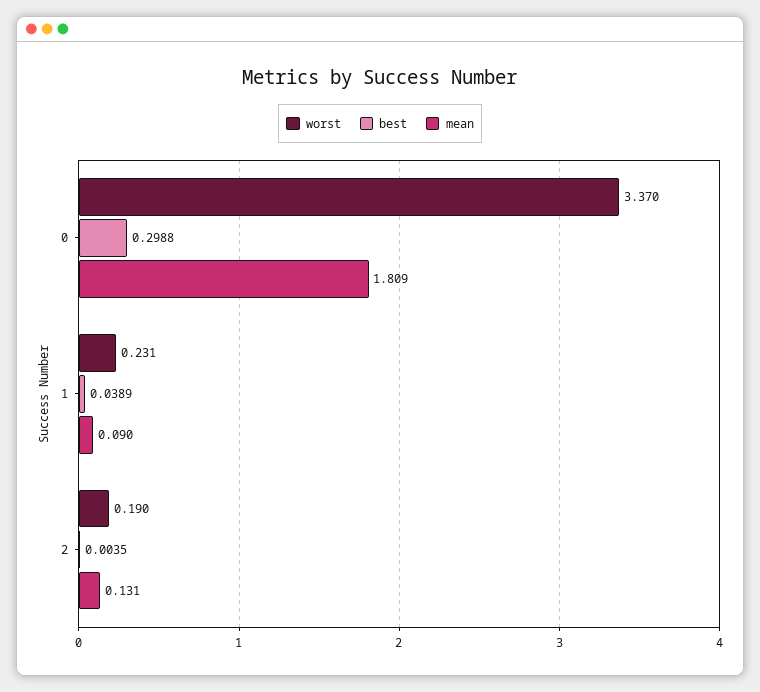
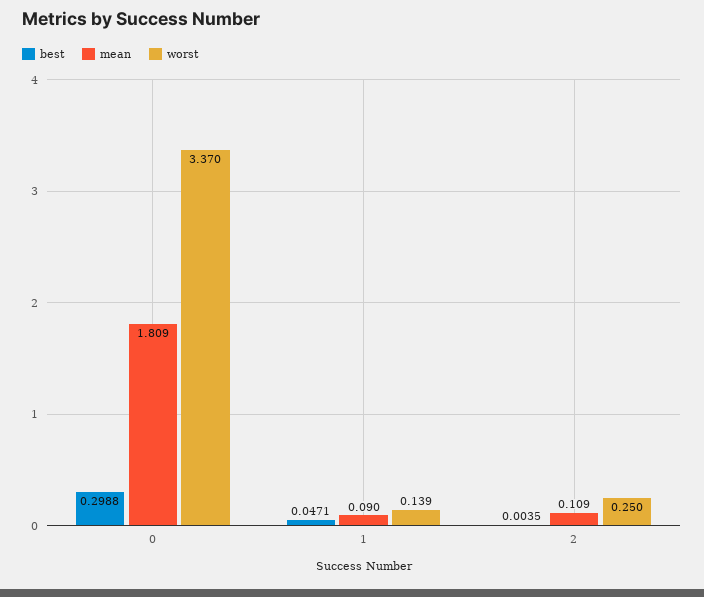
worst, 1: 0.231 -> 0.139
best, 1: 0.0389 -> 0.0471
worst, 2: 0.19 -> 0.25
mean, 2: 0.131 -> 0.109

